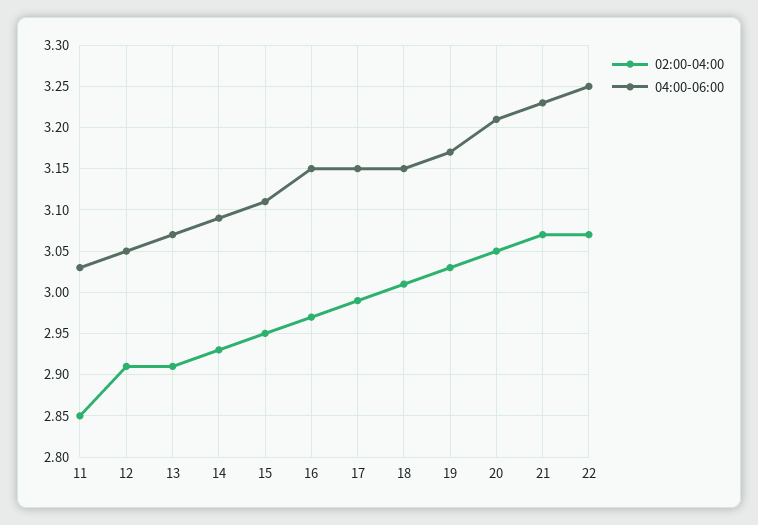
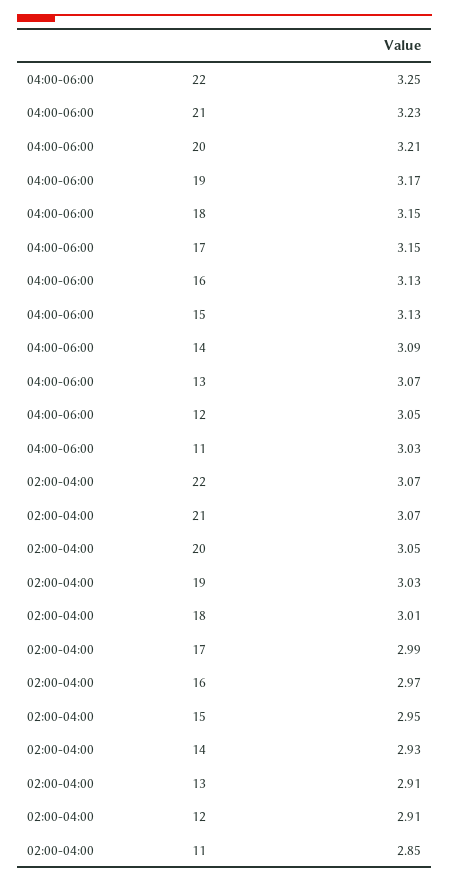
04:00-06:00, 15: 3.11 -> 3.13
04:00-06:00, 16: 3.15 -> 3.13

